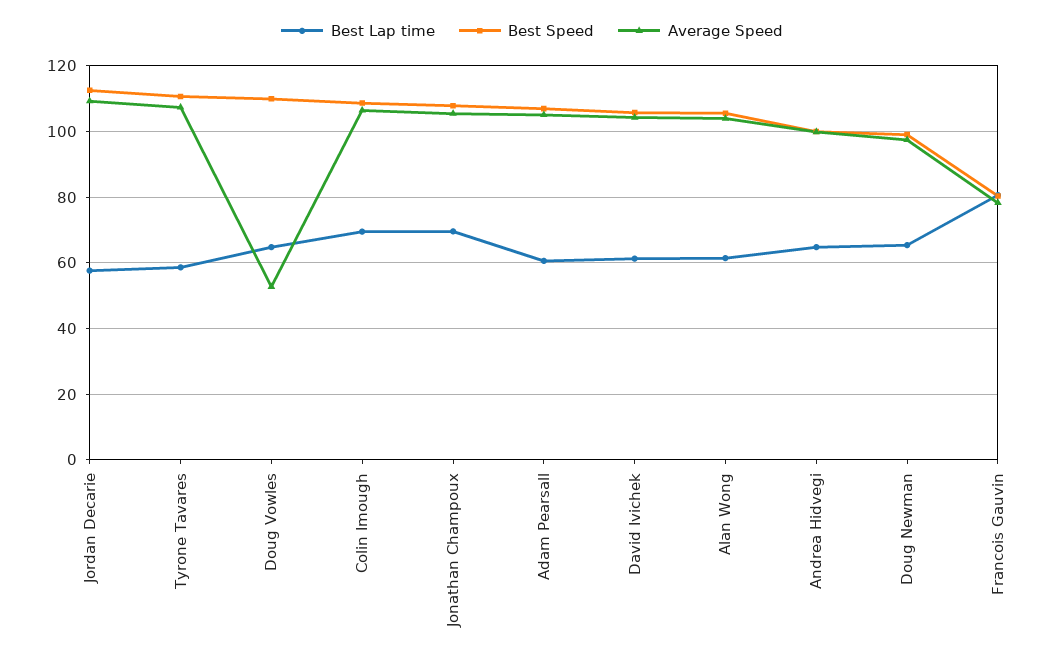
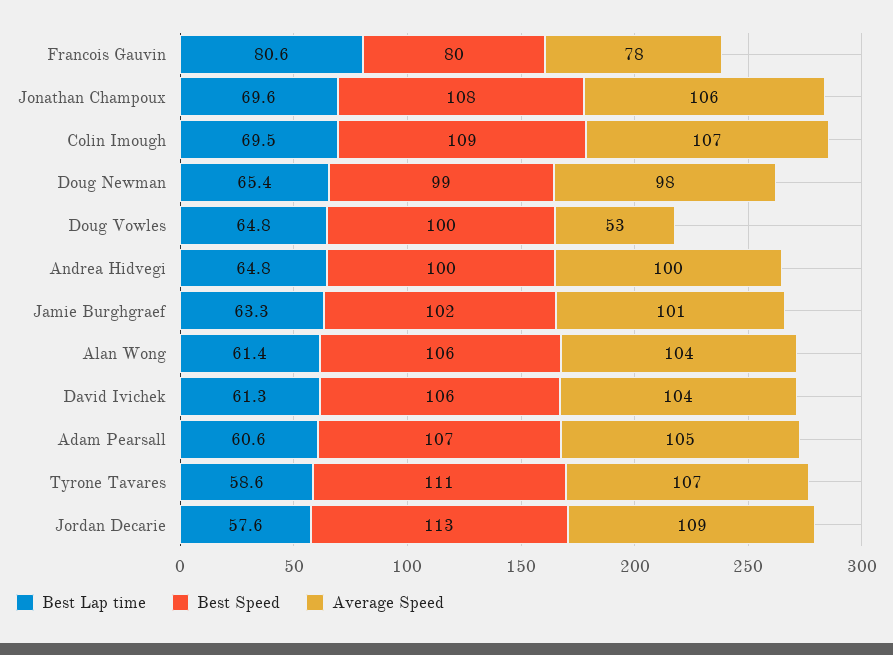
Best Speed, Doug Vowles: 110 -> 100
Best Lap time, Jamie Burghgraef: none -> 63.3
Best Speed, Jamie Burghgraef: none -> 102
Average Speed, Jamie Burghgraef: none -> 101

